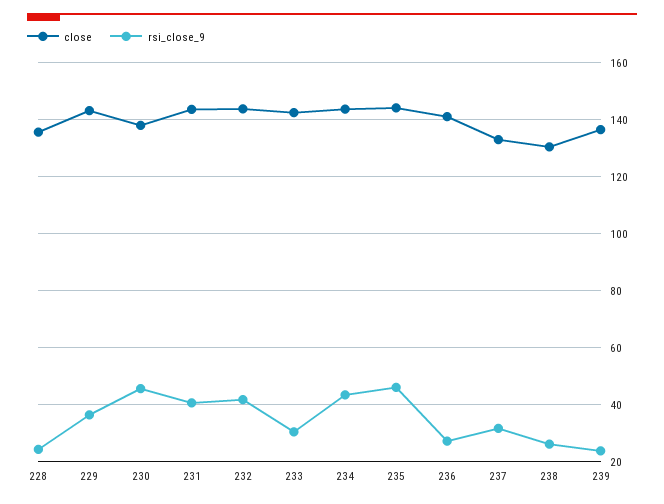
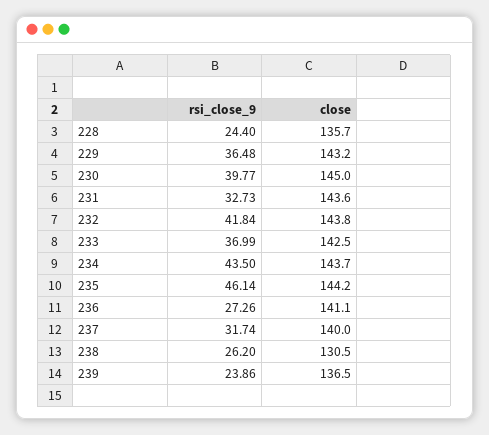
close, 230: 137.5 -> 145
rsi_close_9, 230: 45 -> 39.77
rsi_close_9, 231: 40 -> 32.73
rsi_close_9, 233: 30 -> 36.99
close, 237: 132.5 -> 140

